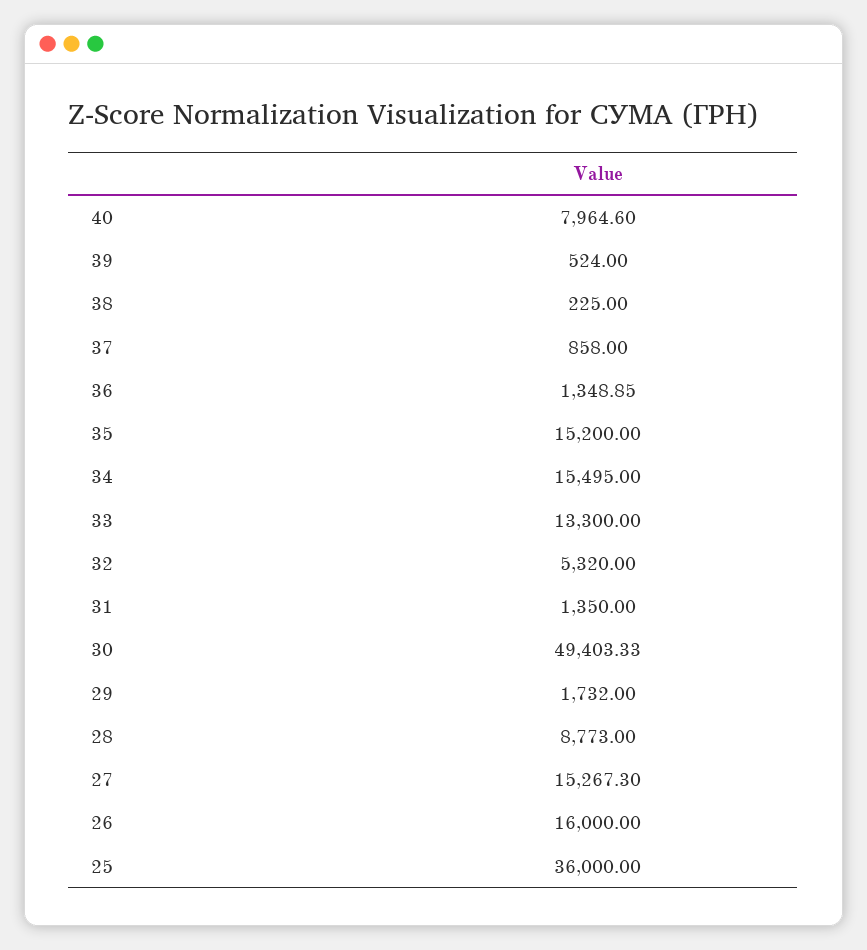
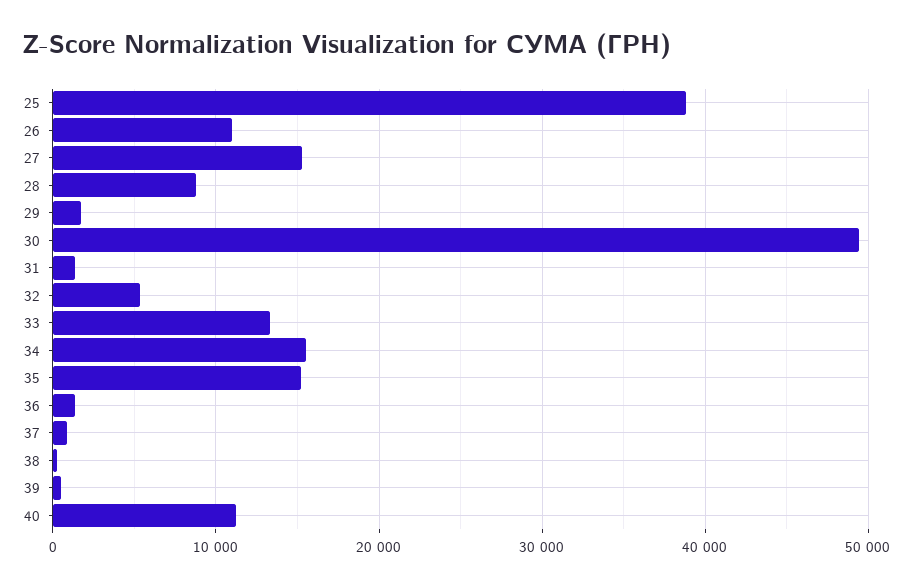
40: 7964.6 -> 11000
26: 16000 -> 11000
25: 36000 -> 39000

